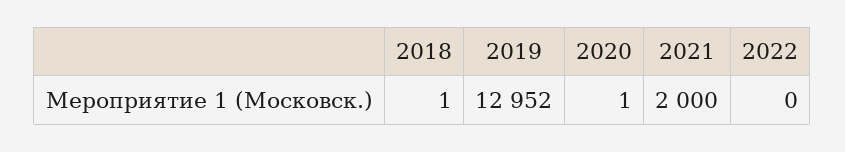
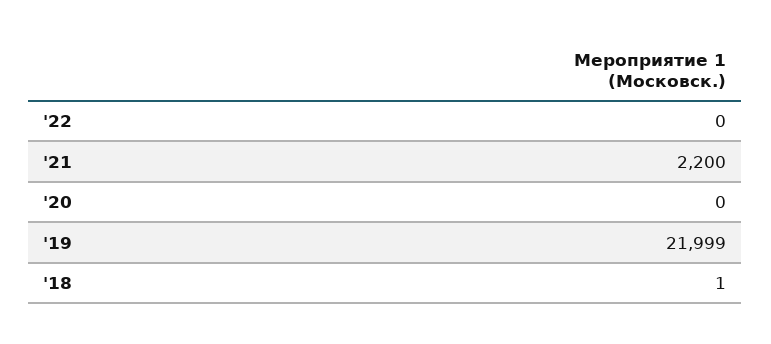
2019: 12952 -> 21999
2020: 1 -> 0
2021: 2000 -> 2200

